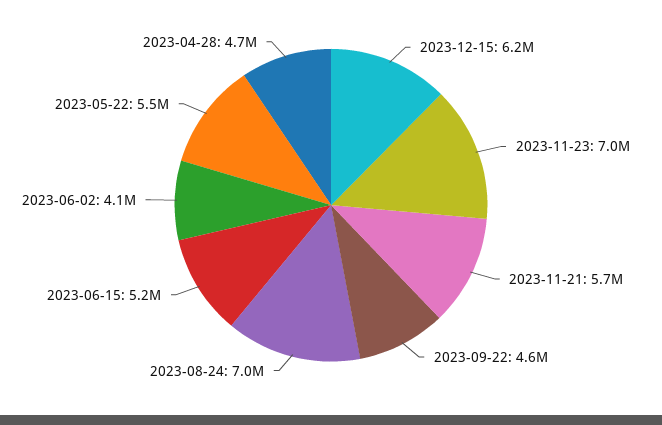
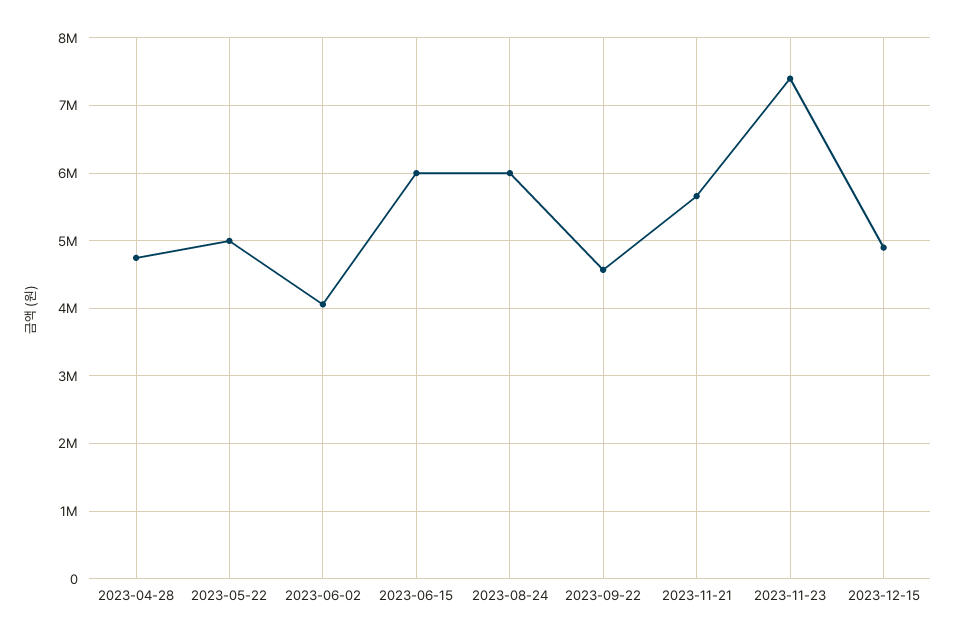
2023-12-15: 6200000 -> 4900000
2023-11-23: 7000000 -> 7400000
2023-08-24: 7000000 -> 6000000
2023-06-15: 5200000 -> 6000000
2023-05-22: 5500000 -> 5000000

